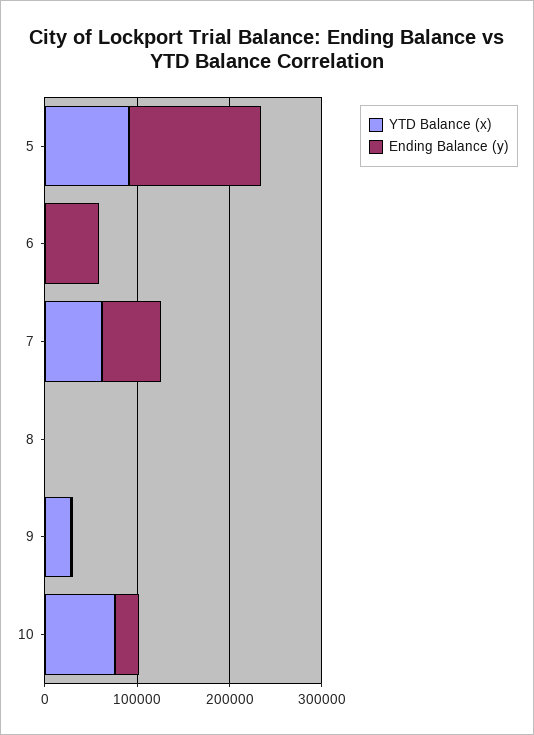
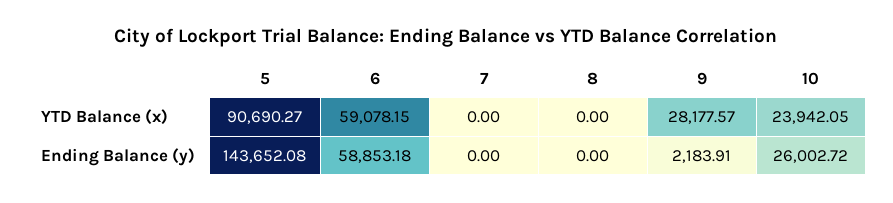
YTD Balance (x), 6: 0 -> 59078.15
YTD Balance (x), 7: 60000 -> 0
Ending Balance (y), 7: 60000 -> 0
YTD Balance (x), 10: 80000 -> 23942.05

